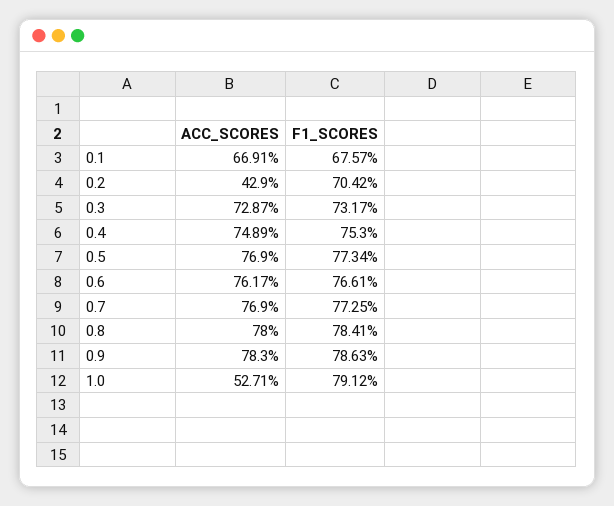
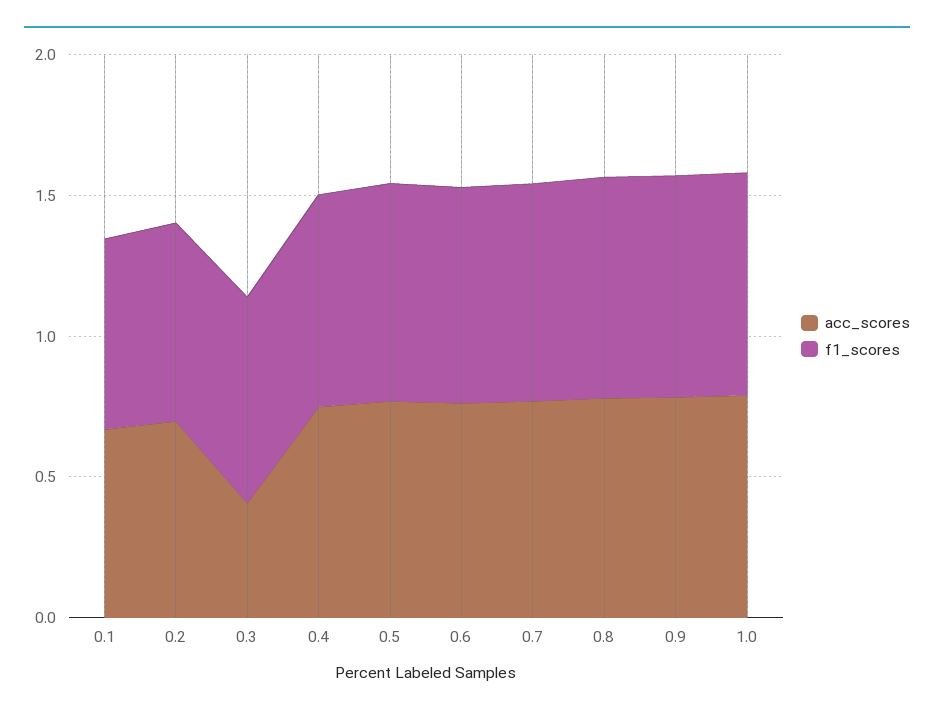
ACC_SCORES, 0.2: 0.429 -> 0.7
ACC_SCORES, 0.3: 0.7287 -> 0.4
ACC_SCORES, 1.0: 0.5271 -> 0.8

